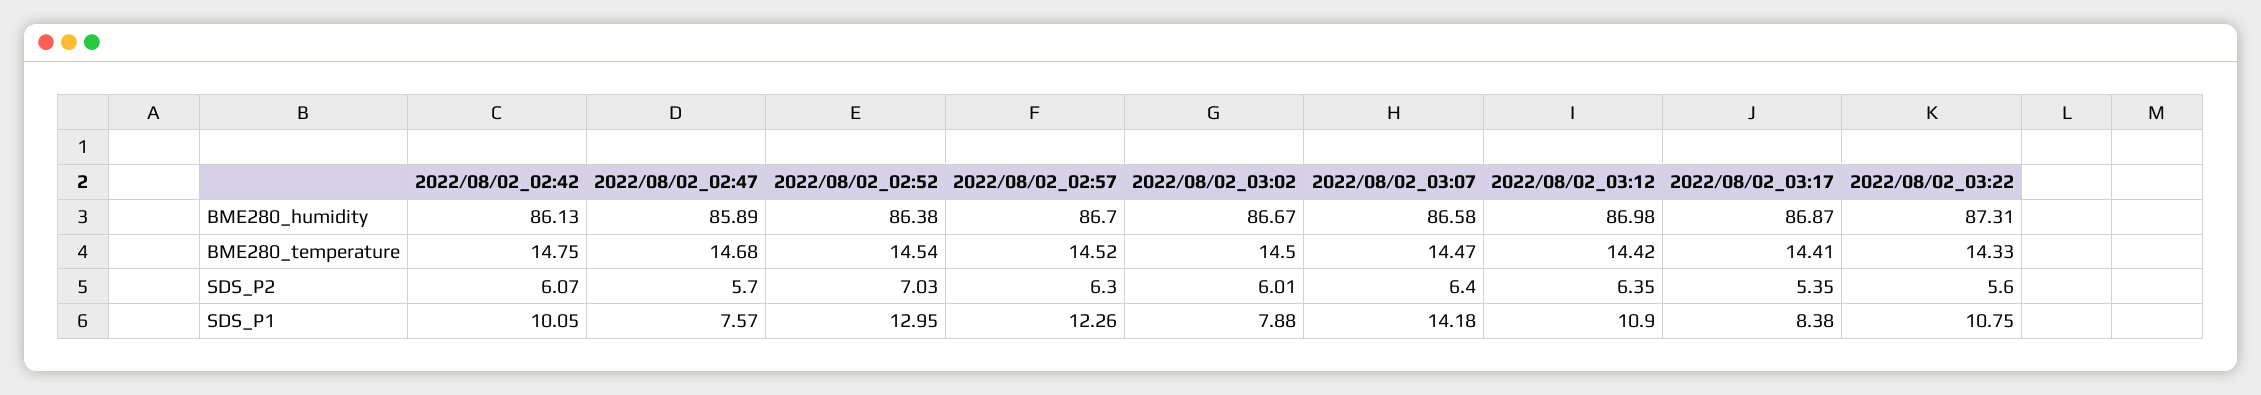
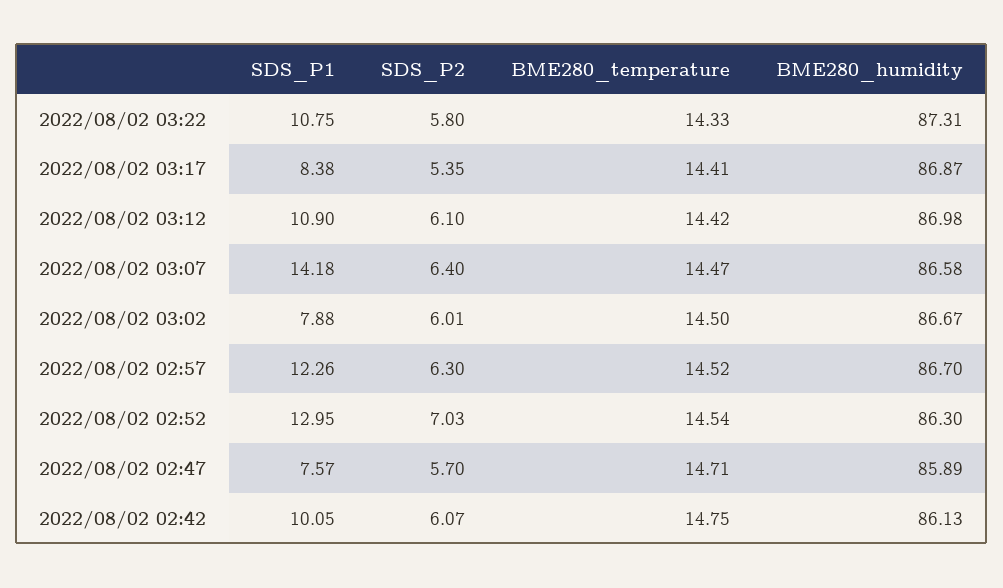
2022/08/02_02:52, BME280_humidity: 86.38 -> 86.3
2022/08/02_02:47, BME280_temperature: 14.68 -> 14.71
2022/08/02_03:12, SDS_P2: 6.35 -> 6.1
2022/08/02_03:22, SDS_P2: 5.6 -> 5.8

